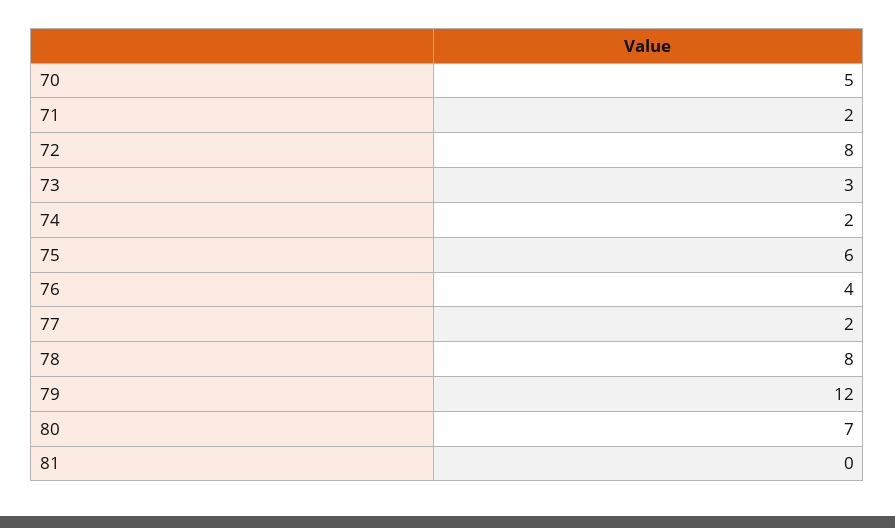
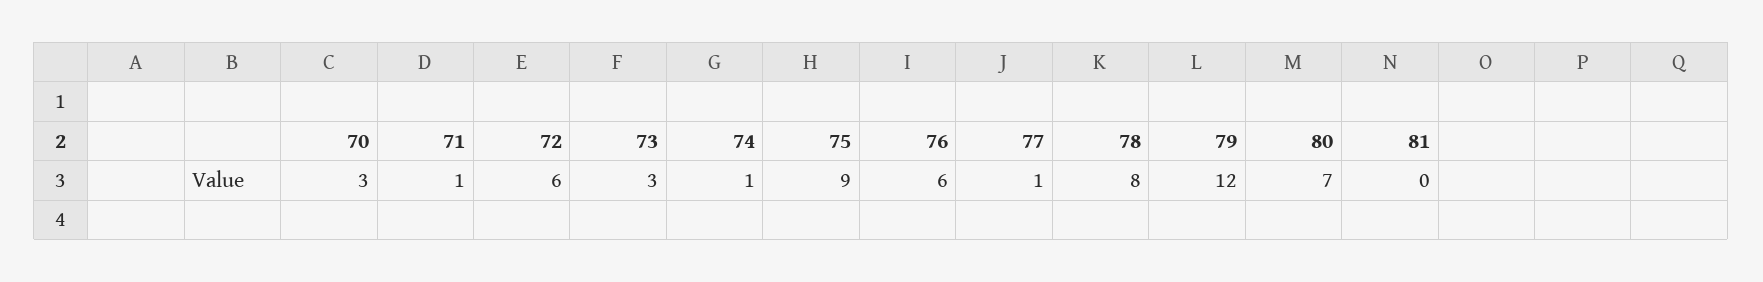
70: 5 -> 3
71: 2 -> 1
72: 8 -> 6
74: 2 -> 1
75: 6 -> 9
76: 4 -> 6
77: 2 -> 1

